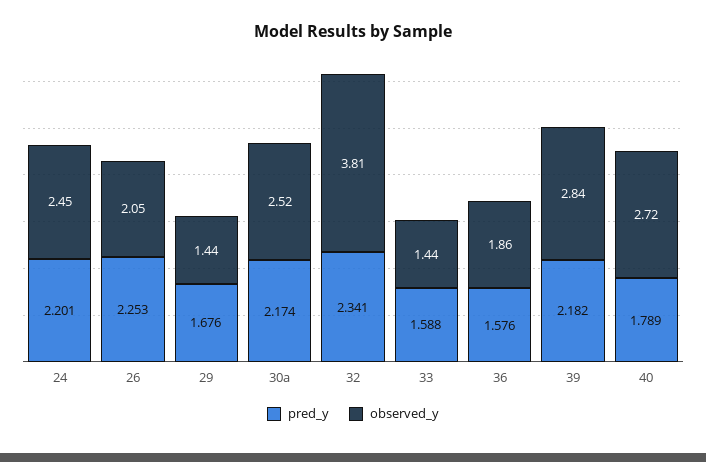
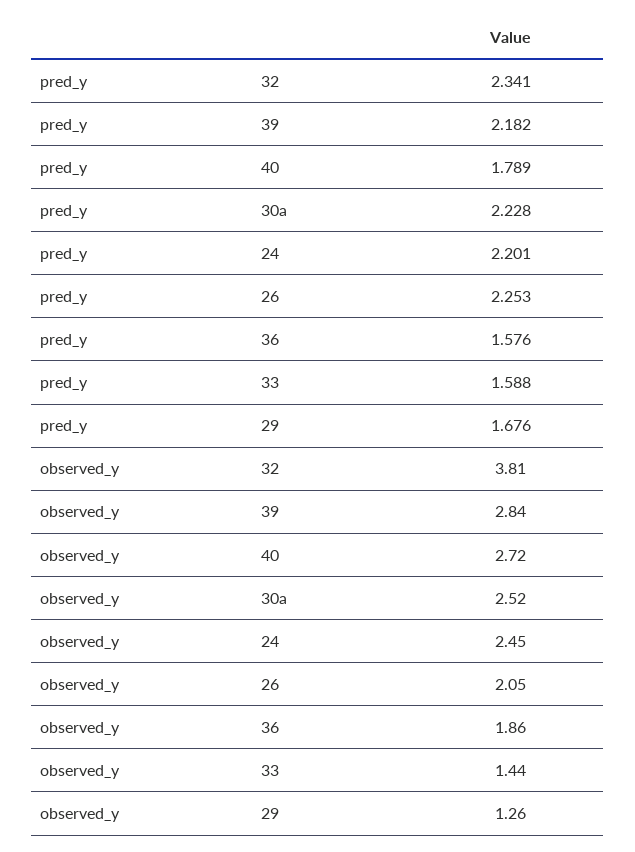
observed_y, 29: 1.44 -> 1.26
pred_y, 30a: 2.174 -> 2.228

